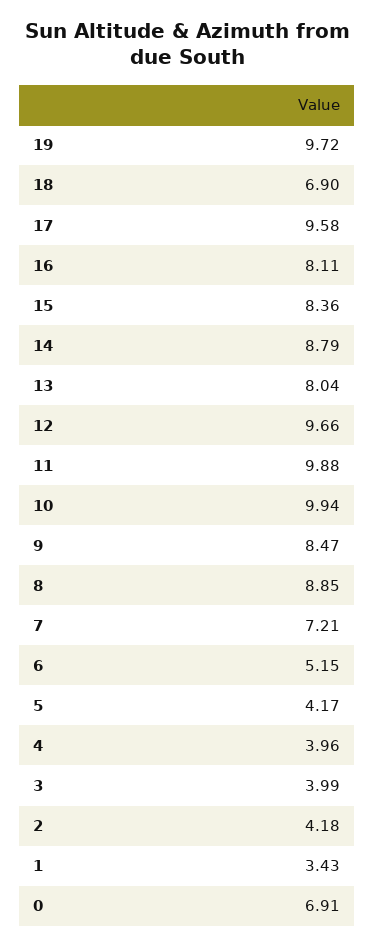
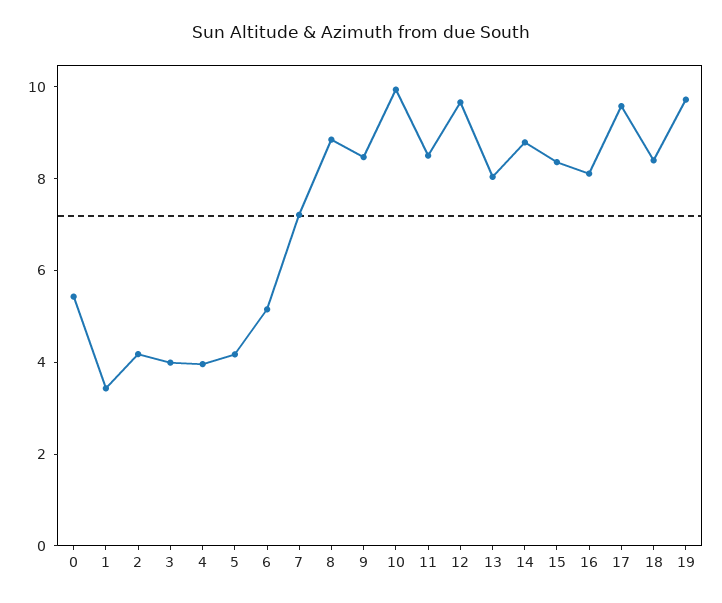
18: 6.9 -> 8.5
11: 9.88 -> 8.5
0: 6.91 -> 5.5

